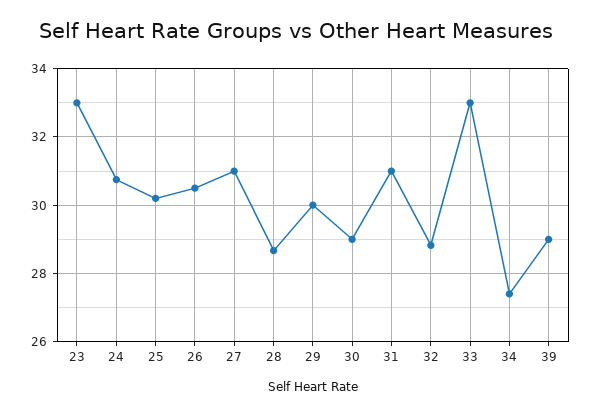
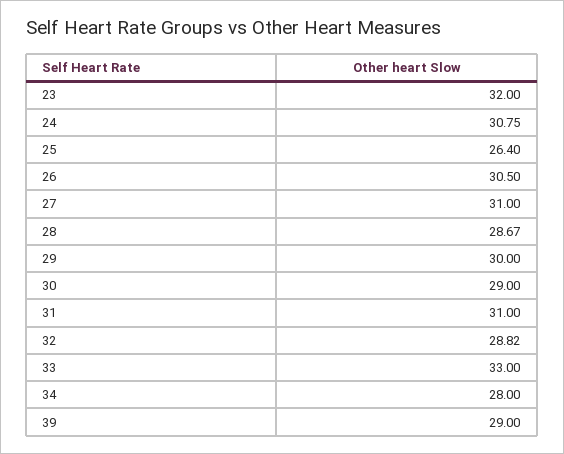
23: 33 -> 32
25: 30.2 -> 26.4
34: 27.4 -> 28

